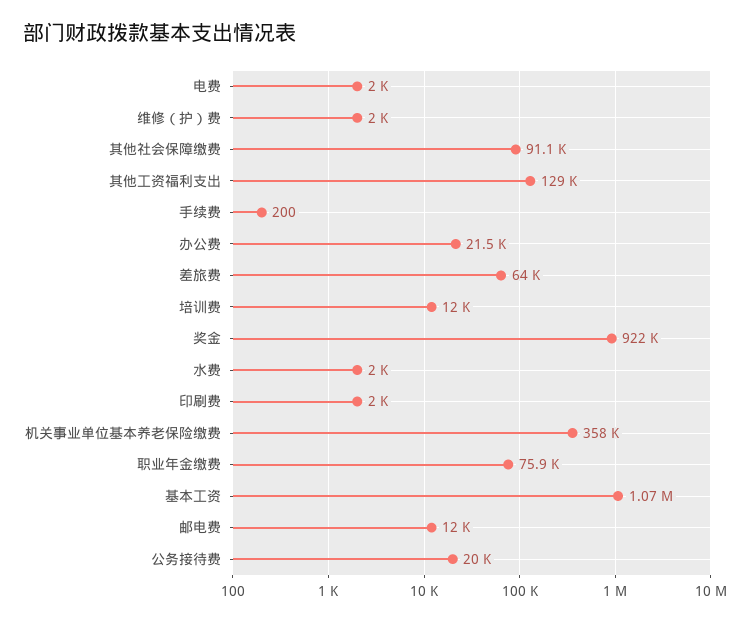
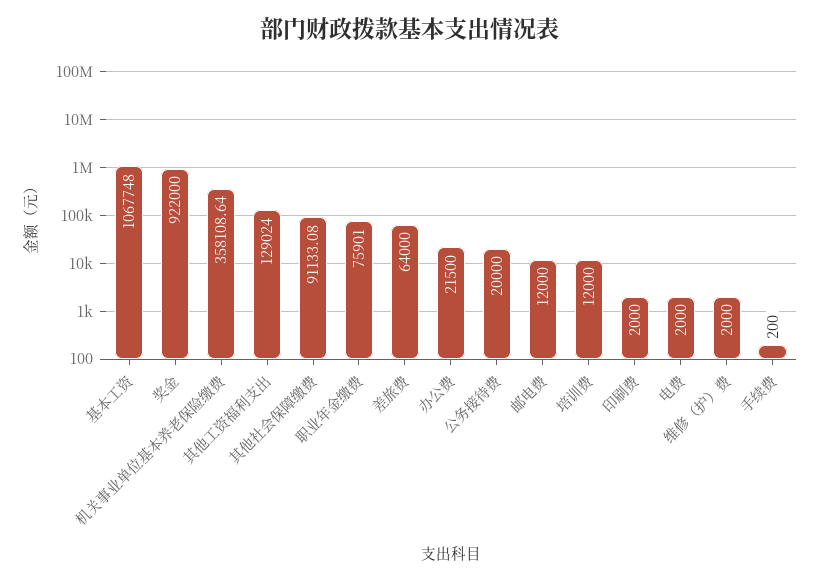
水费: 2000 -> none

